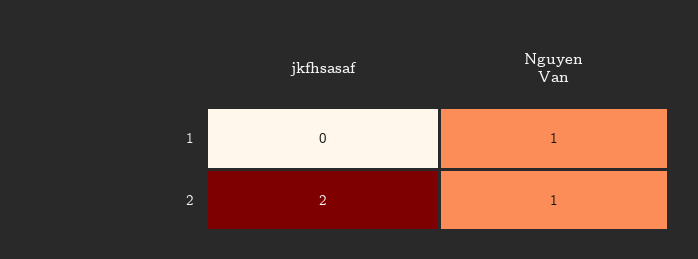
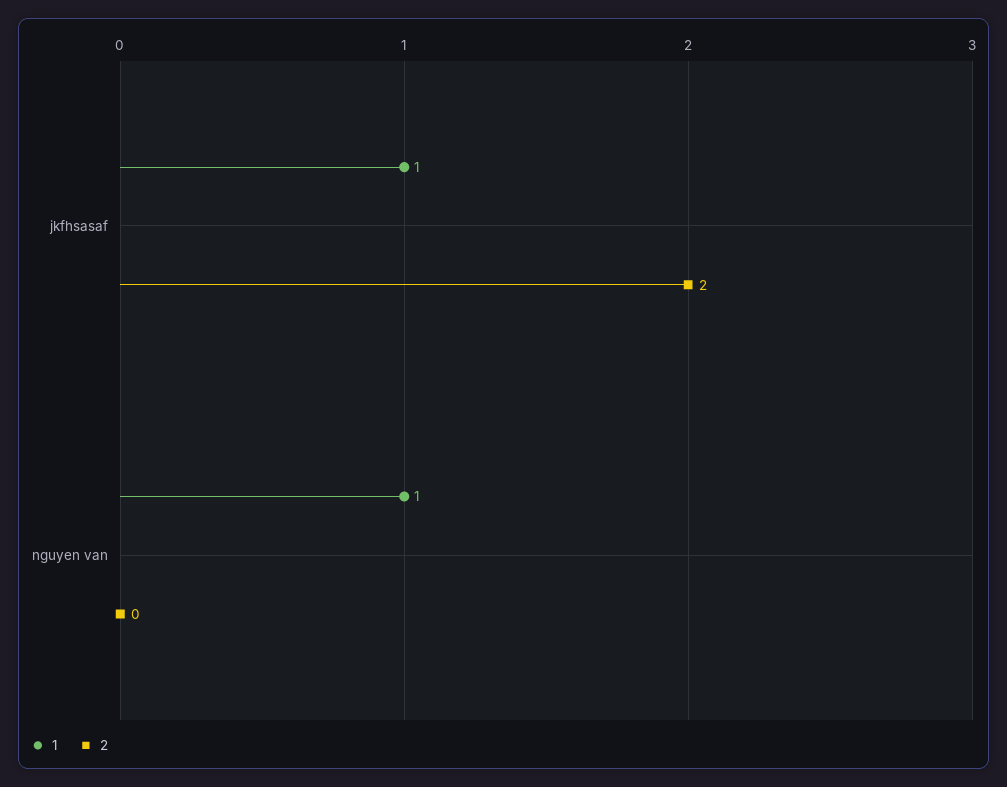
1, jkfhsasaf: 0 -> 1
2, Nguyen Van: 1 -> 0

